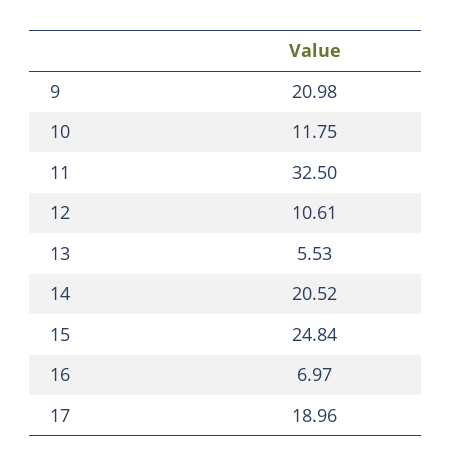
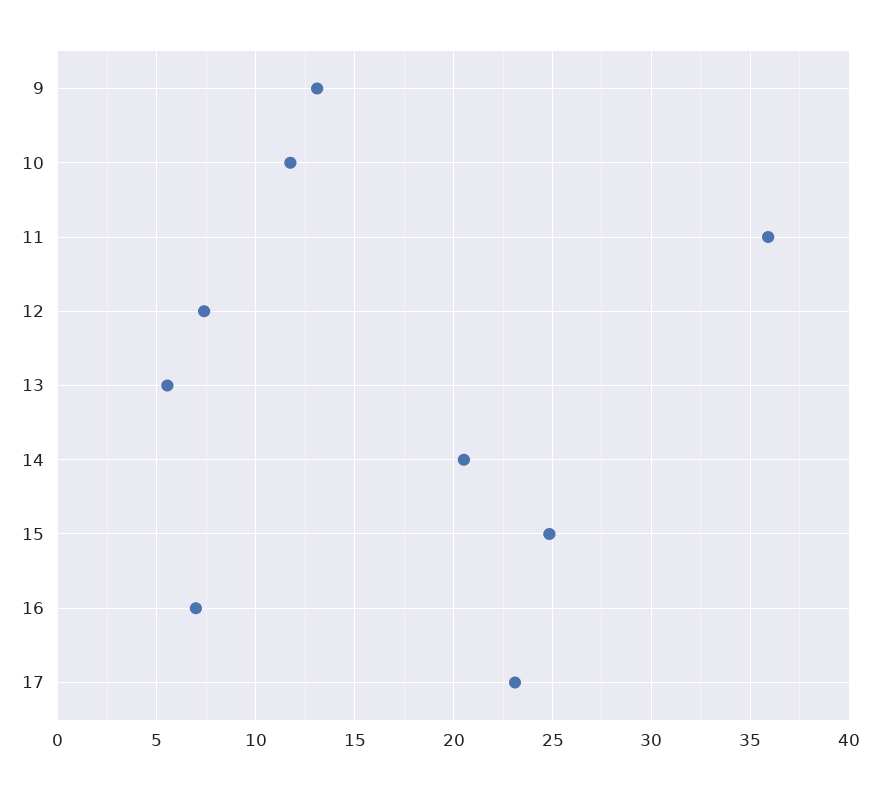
9: 20.98 -> 13
11: 32.5 -> 36
12: 10.61 -> 7.5
17: 18.96 -> 23

